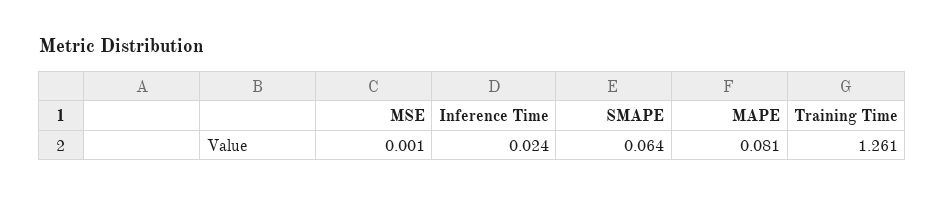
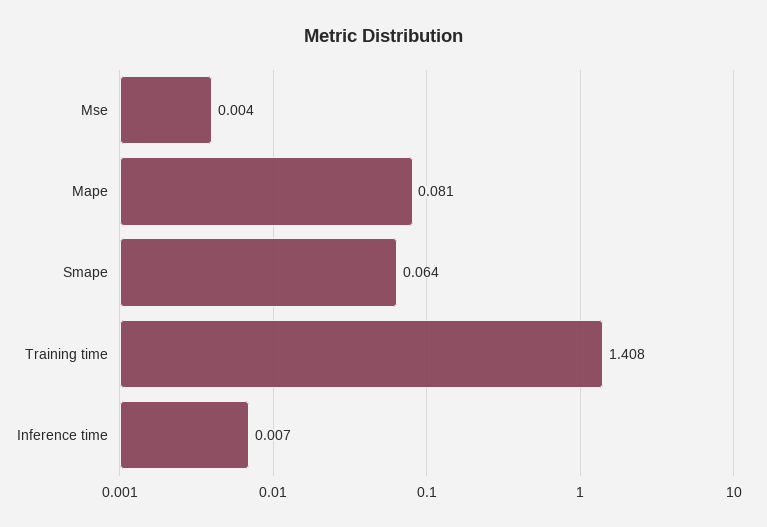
MSE: 0.001 -> 0.004
Inference Time: 0.024 -> 0.007
Training Time: 1.261 -> 1.408

